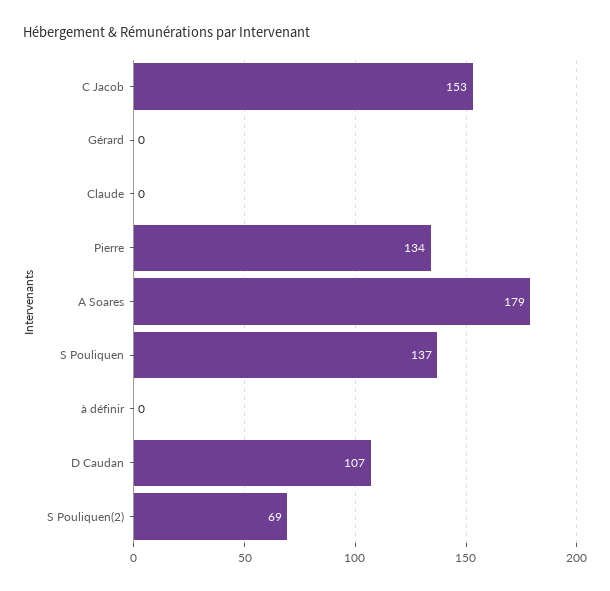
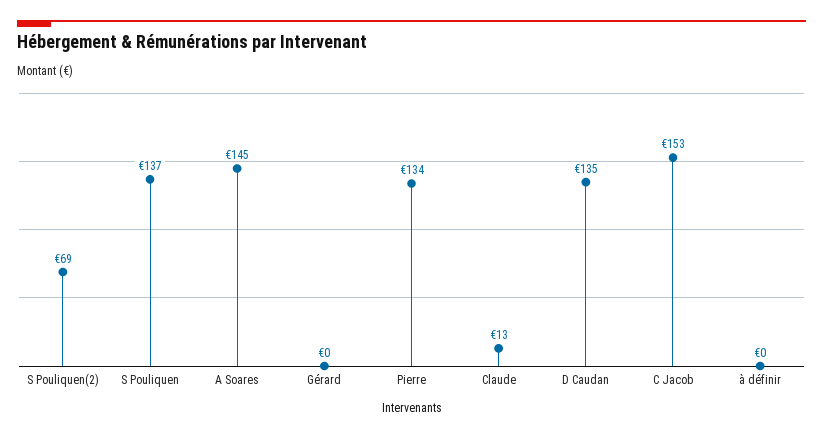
Claude: 0 -> 13
A Soares: 179 -> 145
D Caudan: 107 -> 135

